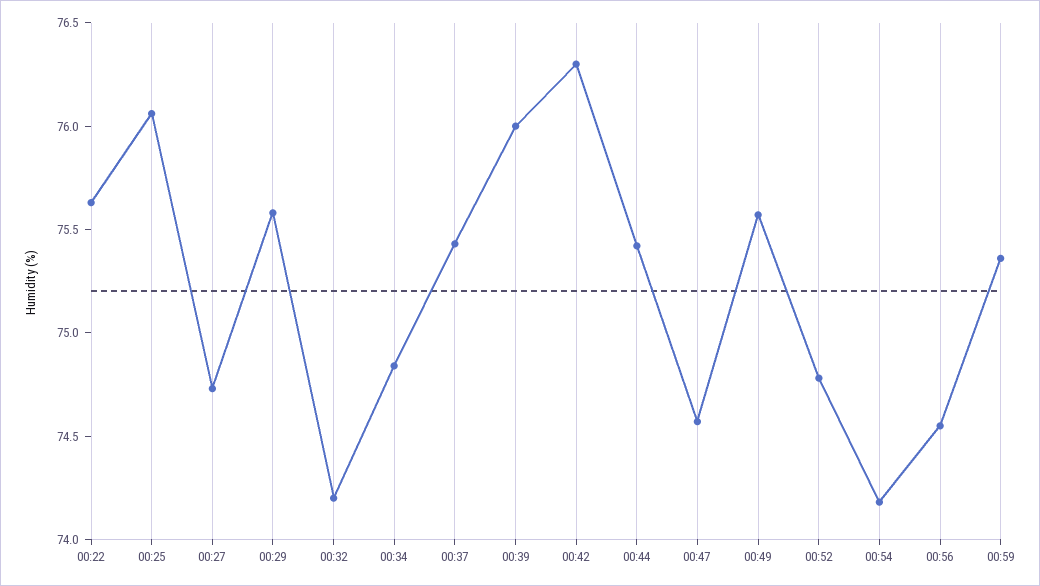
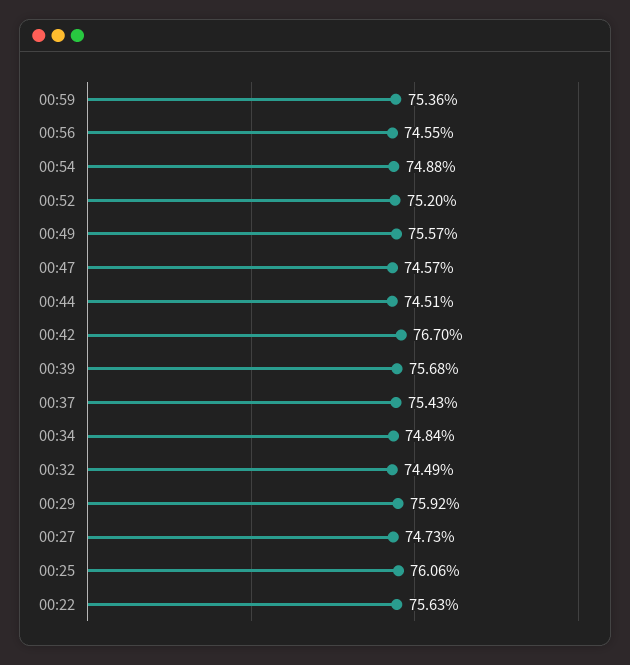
00:29: 75.6 -> 75.92
00:32: 74.2 -> 74.49
00:39: 76 -> 75.68
00:42: 76.3 -> 76.7
00:44: 75.4 -> 74.51
00:52: 74.8 -> 75.2
00:54: 74.2 -> 74.88

